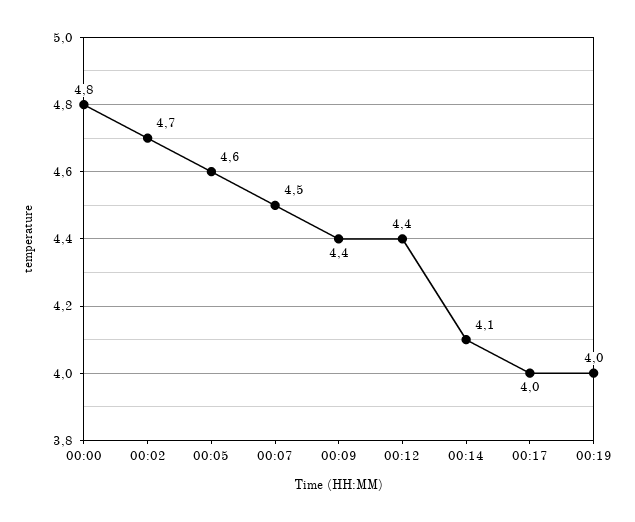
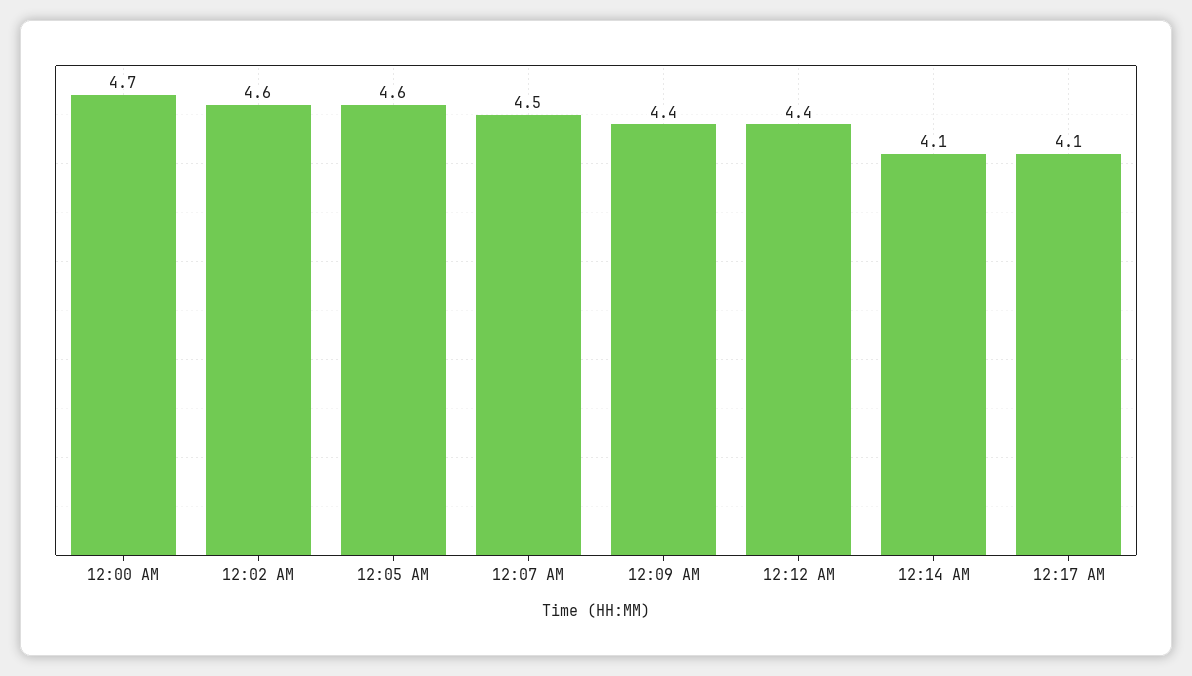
00:00: 4.8 -> 4.7
00:02: 4.7 -> 4.6
00:17: 4 -> 4.1
00:19: 4 -> none

